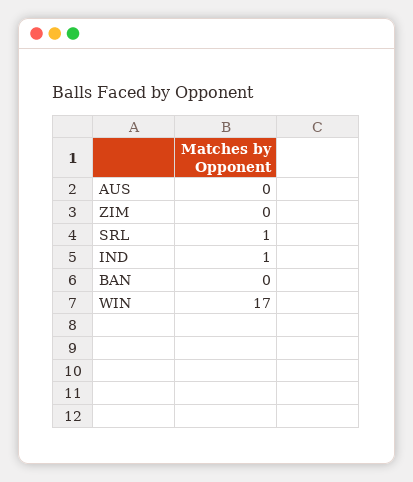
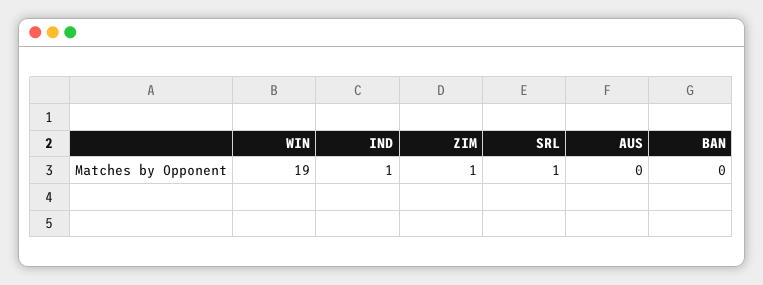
ZIM: 0 -> 1
WIN: 17 -> 19

